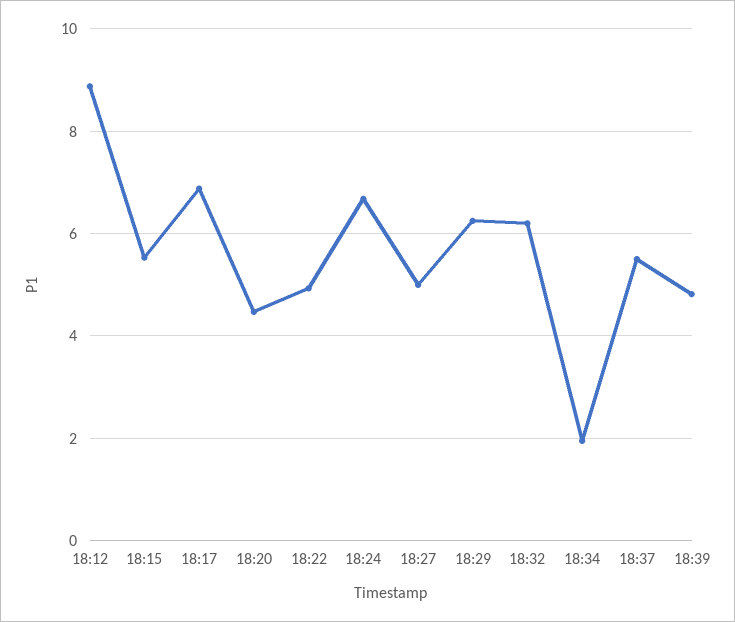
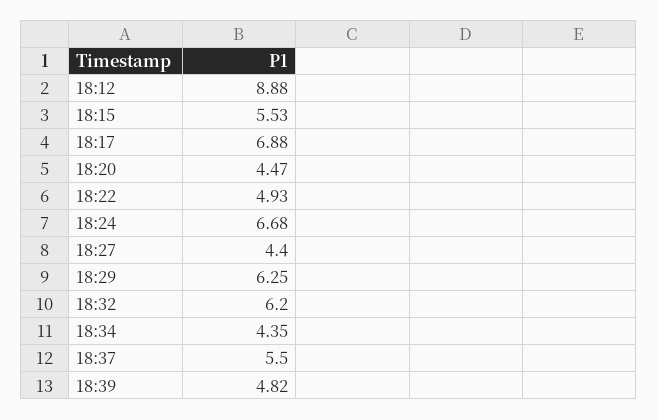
18:27: 5 -> 4.4
18:34: 2 -> 4.35

